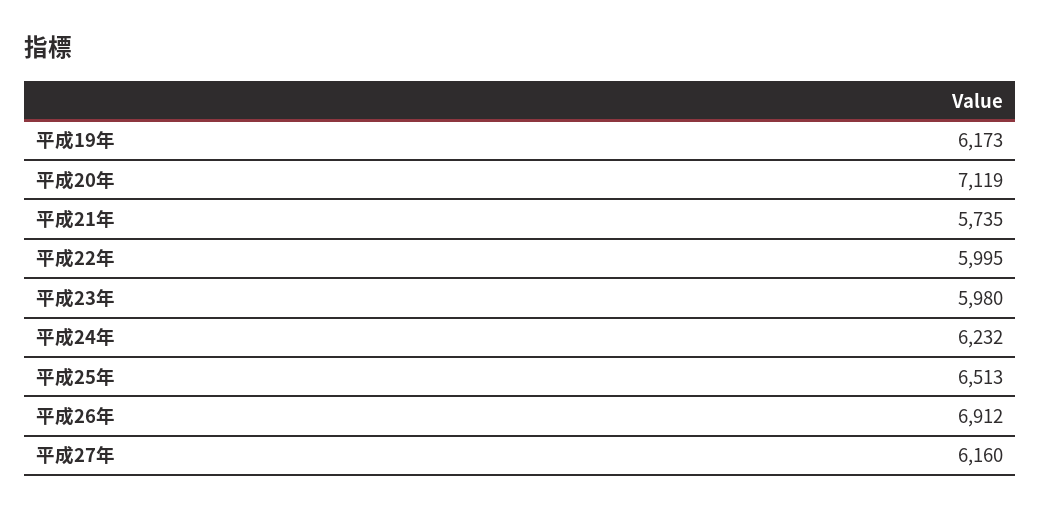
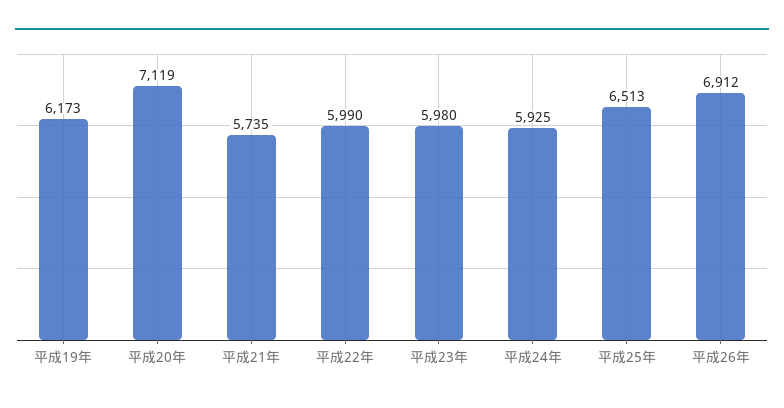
平成22年: 5995 -> 5990
平成24年: 6232 -> 5925
平成27年: 6160 -> none

